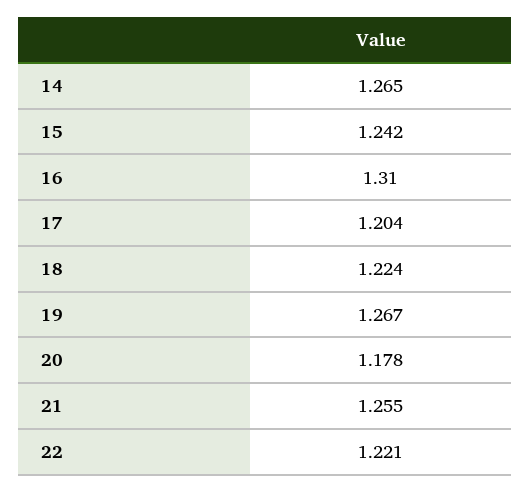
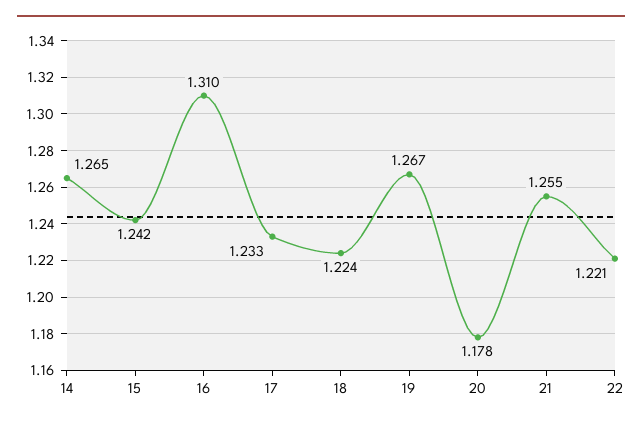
17: 1.204 -> 1.233

